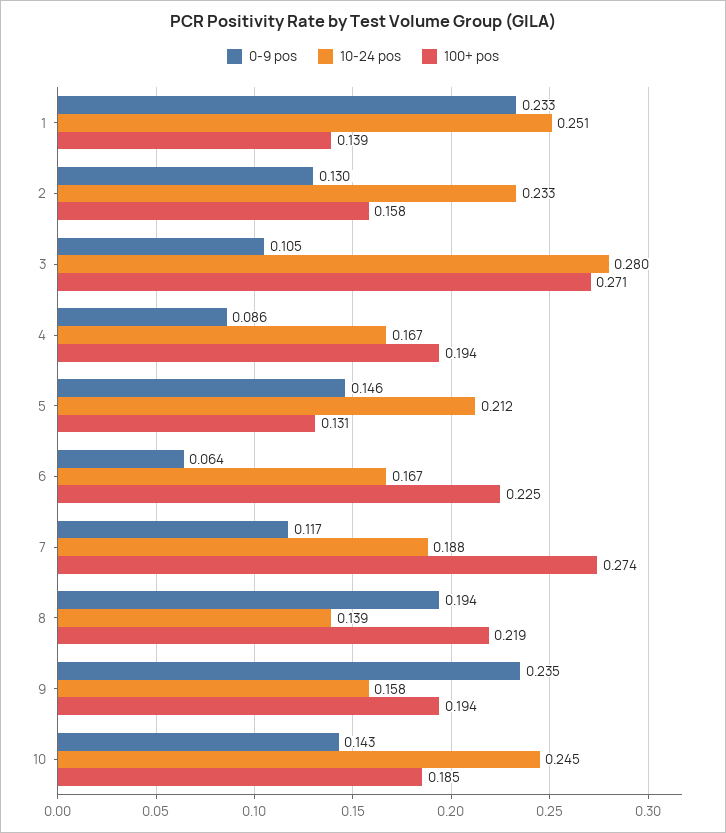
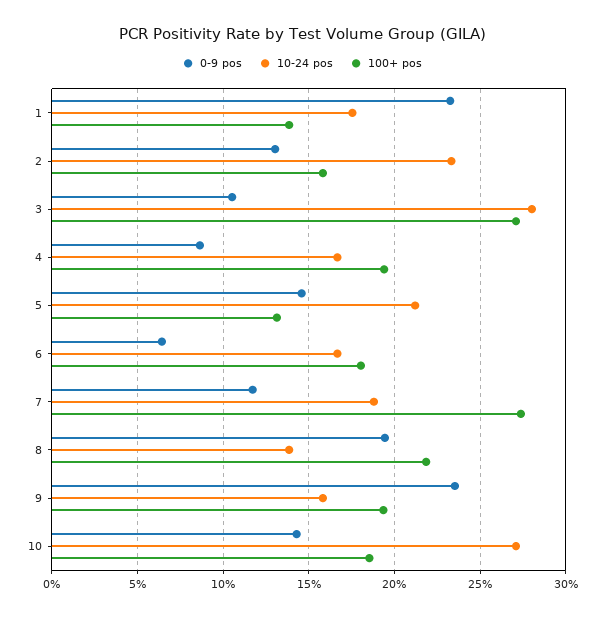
10-24 pos, 1: 0.251 -> 0.175
100+ pos, 6: 0.225 -> 0.18
10-24 pos, 10: 0.245 -> 0.27

